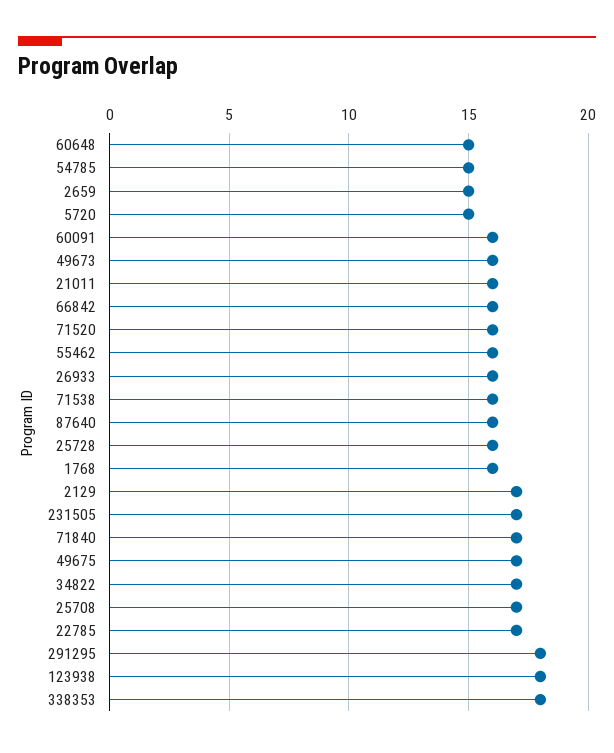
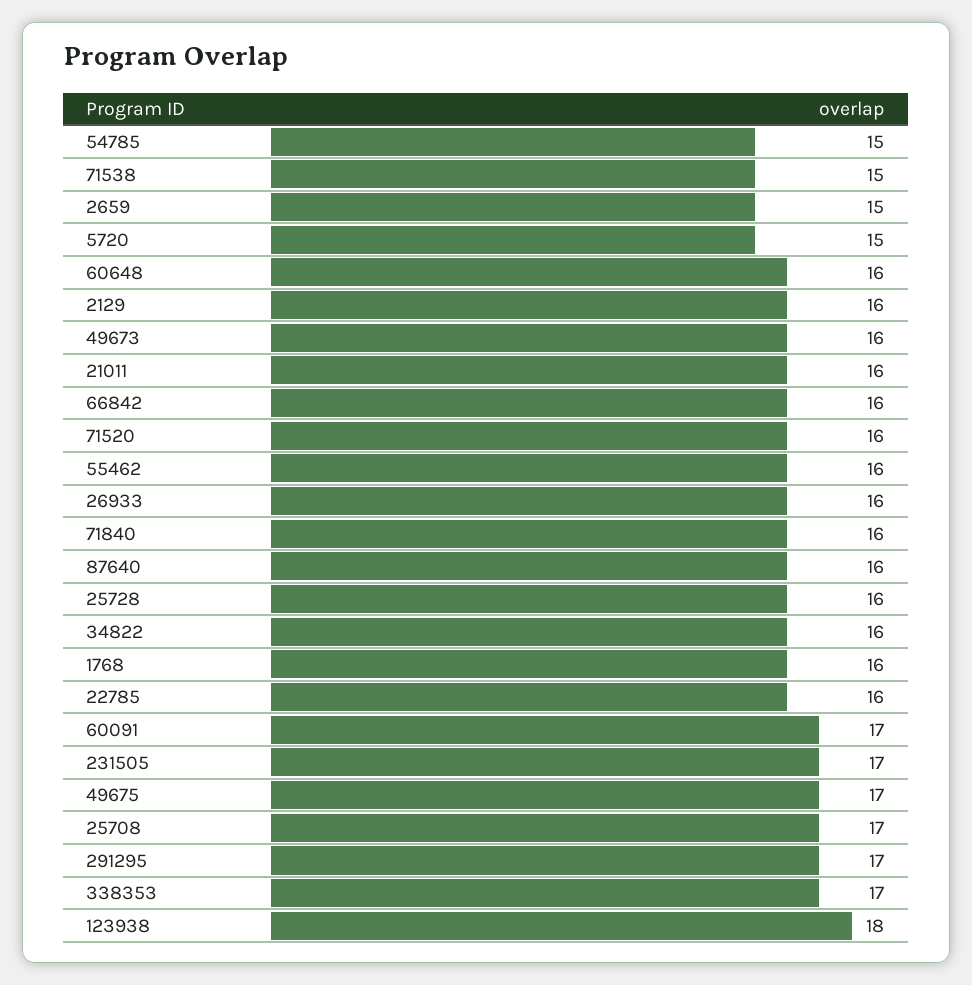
60648: 15 -> 16
60091: 16 -> 17
71538: 16 -> 15
2129: 17 -> 16
71840: 17 -> 16
34822: 17 -> 16
22785: 17 -> 16
291295: 18 -> 17
338353: 18 -> 17

